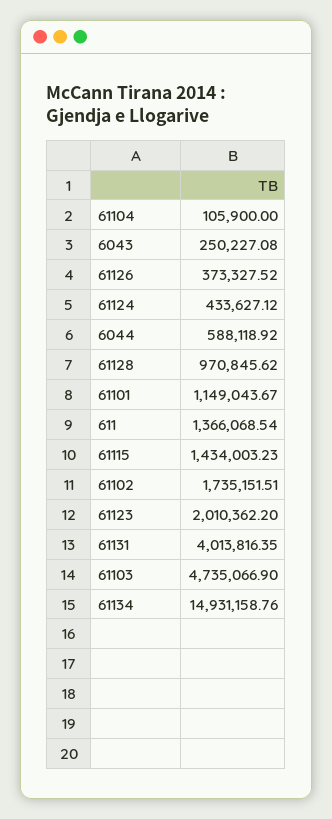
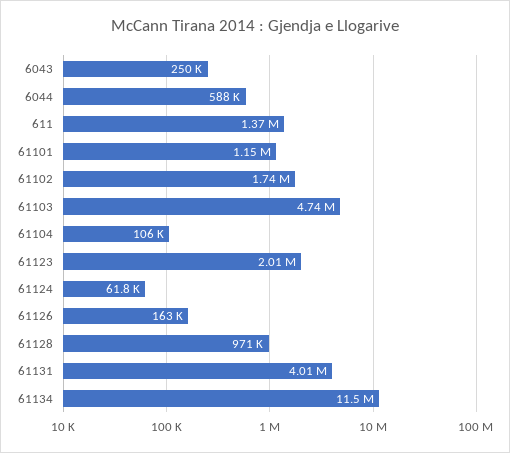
61126: 373327.52 -> 163000
61124: 433627.12 -> 61800
61115: 1434003.23 -> none
61134: 14931158.76 -> 11500000

